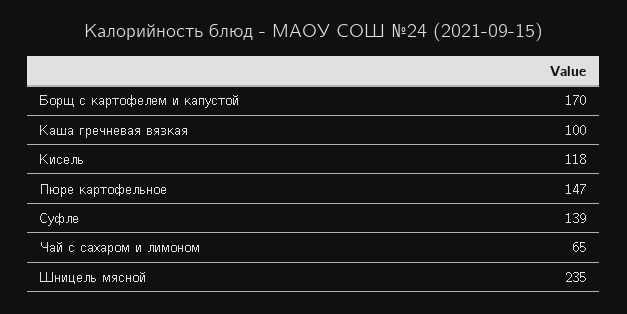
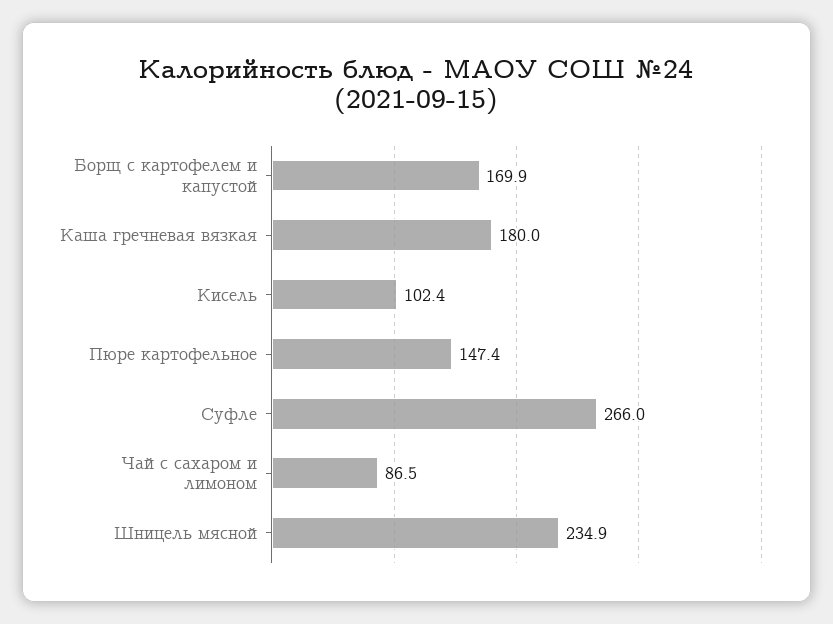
Каша гречневая вязкая: 100 -> 180
Кисель: 118 -> 102.4
Суфле: 139 -> 266
Чай с сахаром и лимоном: 65 -> 86.5

